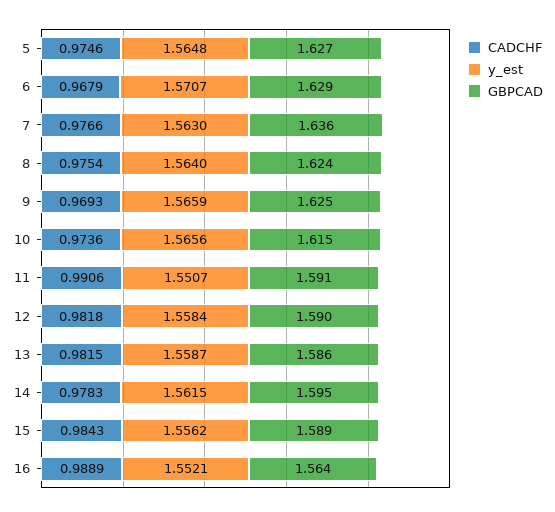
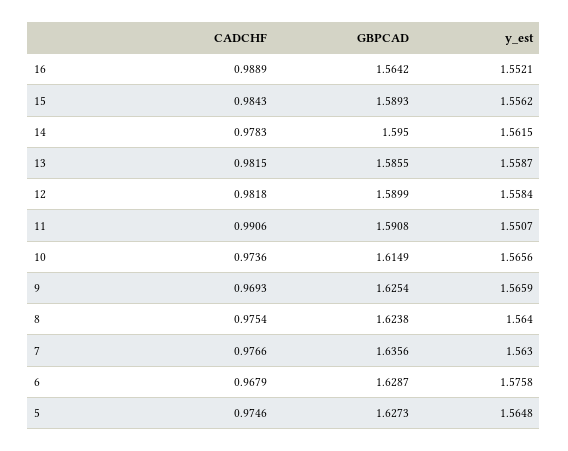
y_est, 6: 1.5707 -> 1.5758

